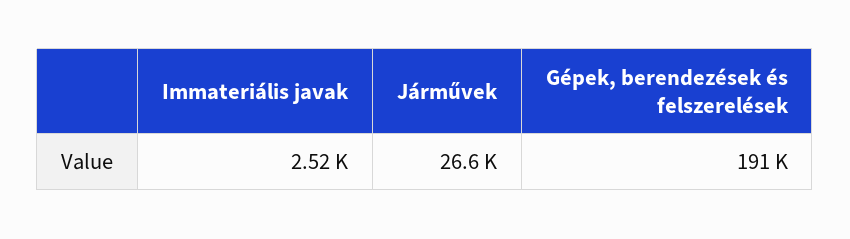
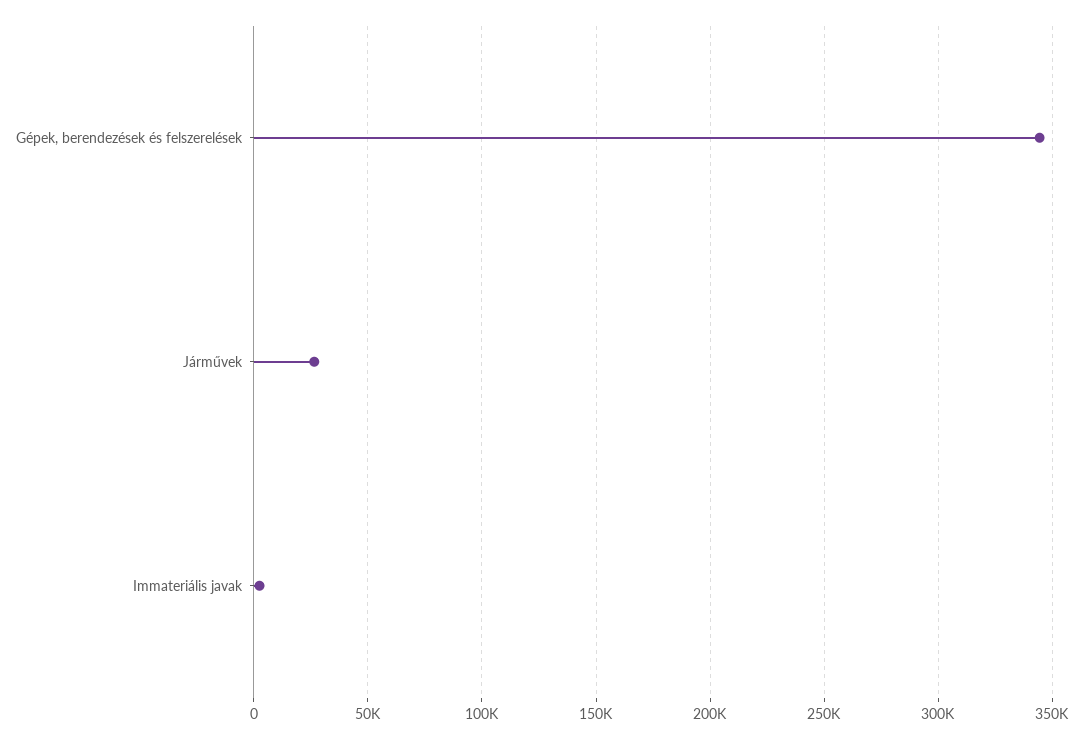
Gépek, berendezések és felszerelések: 191000 -> 345000

